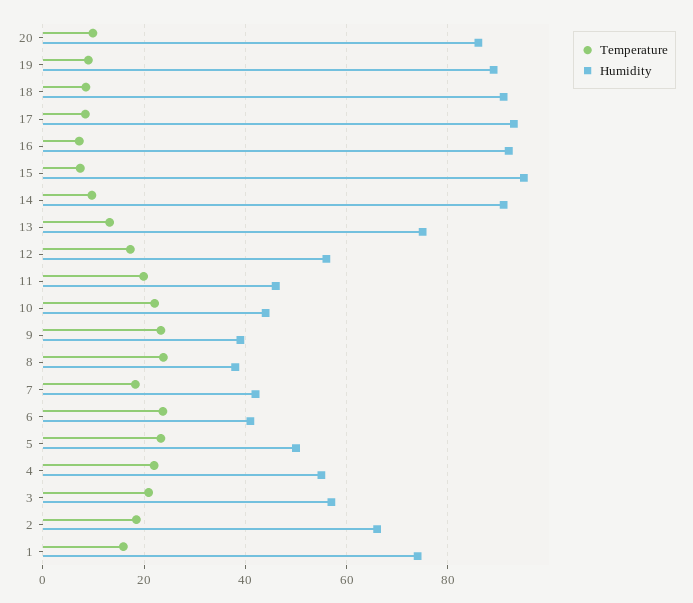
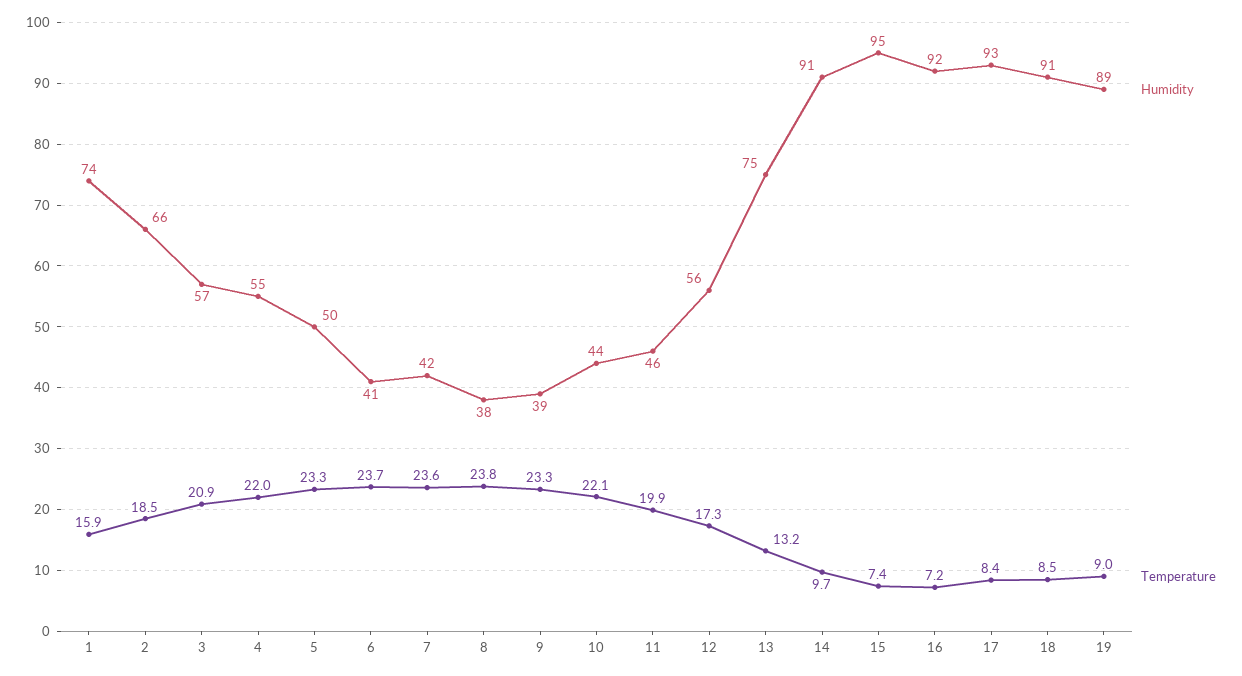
Temperature, 20: 10 -> none
Humidity, 20: 86 -> none
Temperature, 7: 18 -> 23.6

